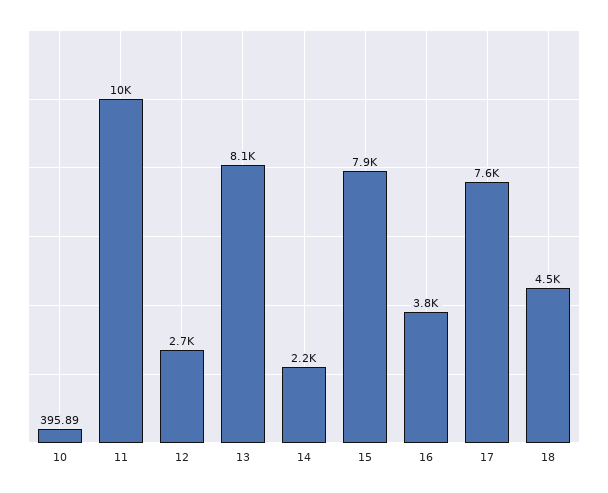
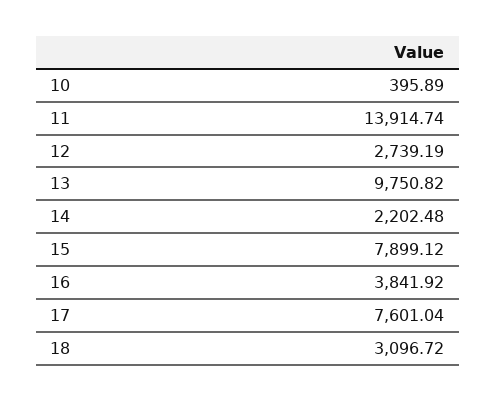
11: 10000 -> 13914.74
13: 8100 -> 9750.82
18: 4500 -> 3096.72

